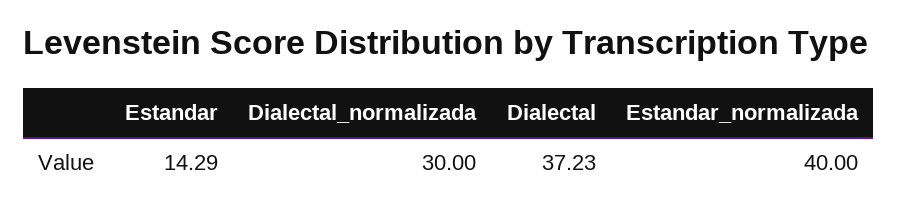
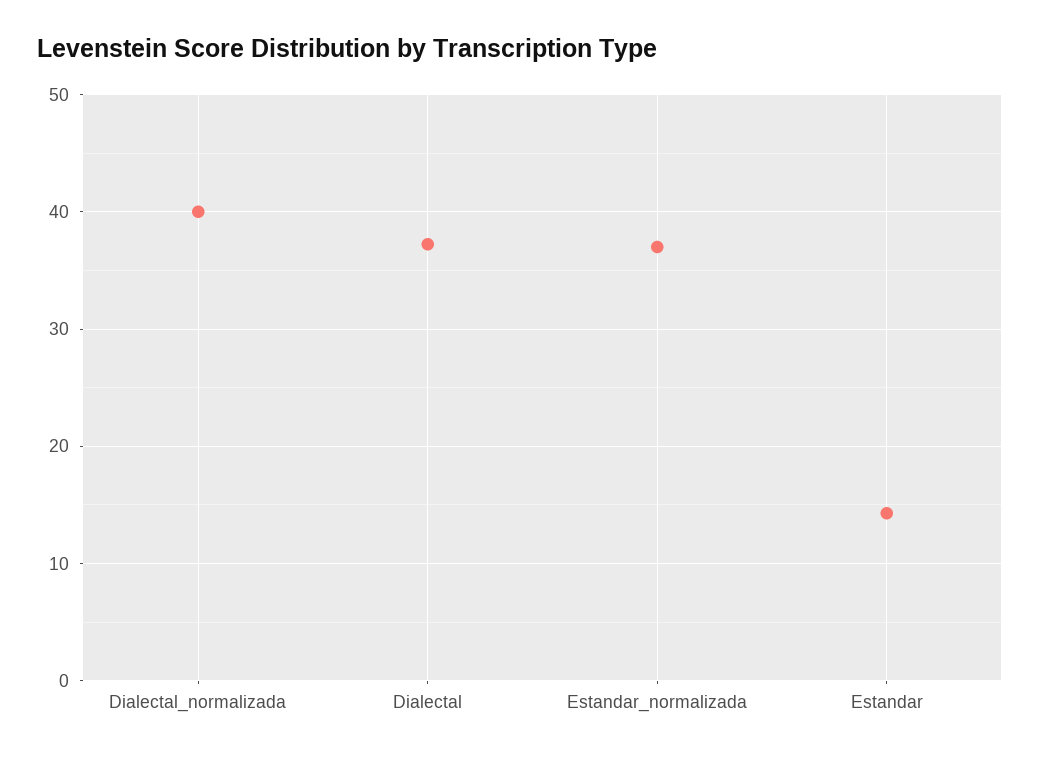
Dialectal_normalizada: 30 -> 40
Estandar_normalizada: 40 -> 37

